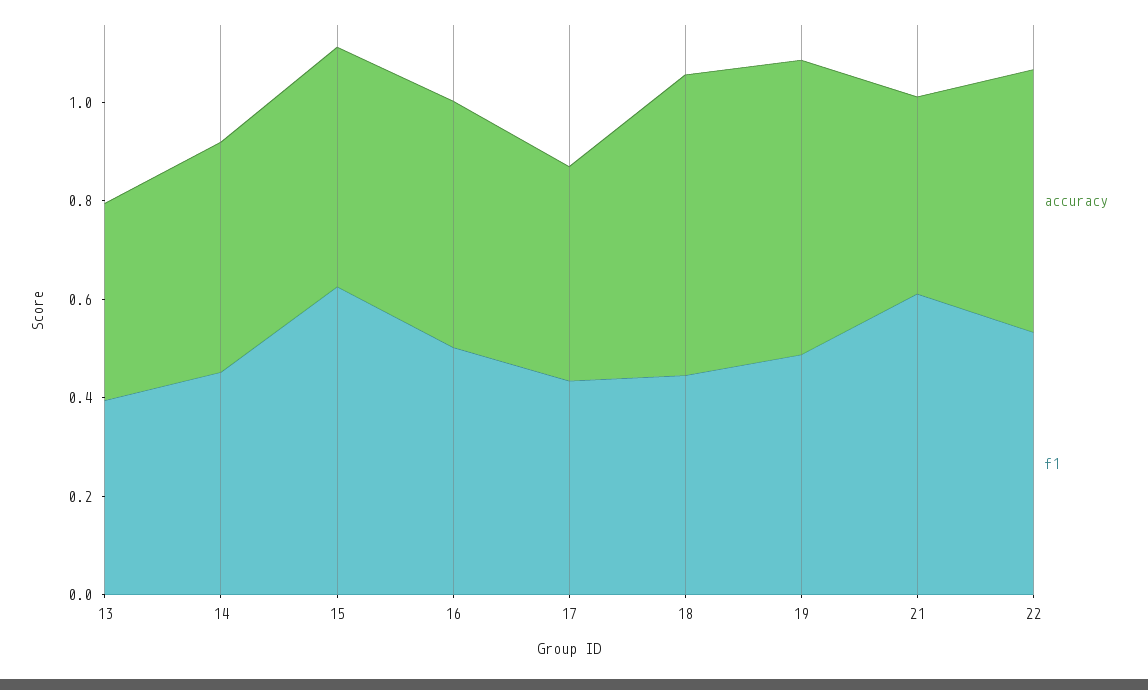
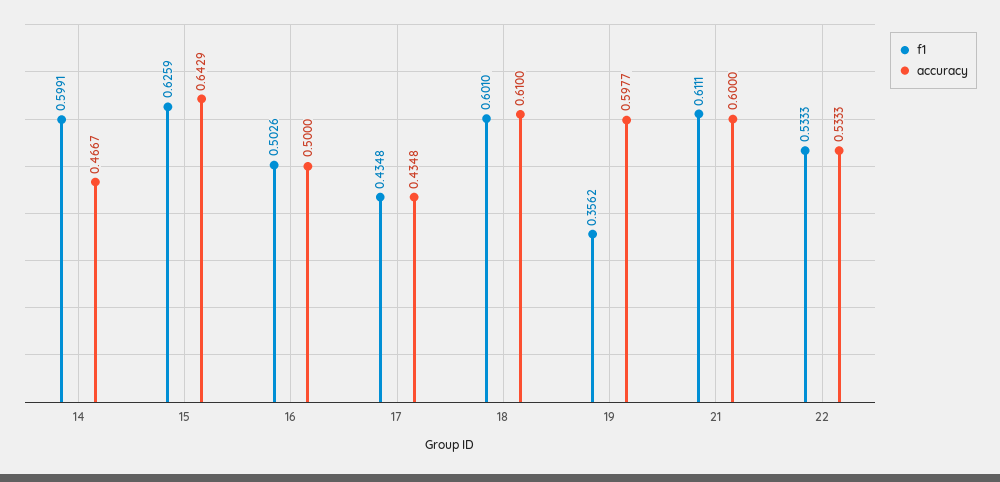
accuracy, 13: 0.4 -> none
f1, 13: 0.4 -> none
f1, 14: 0.45 -> 0.5991
accuracy, 15: 0.5 -> 0.6429
f1, 18: 0.45 -> 0.601
f1, 19: 0.5 -> 0.3562
accuracy, 21: 0.4 -> 0.6

